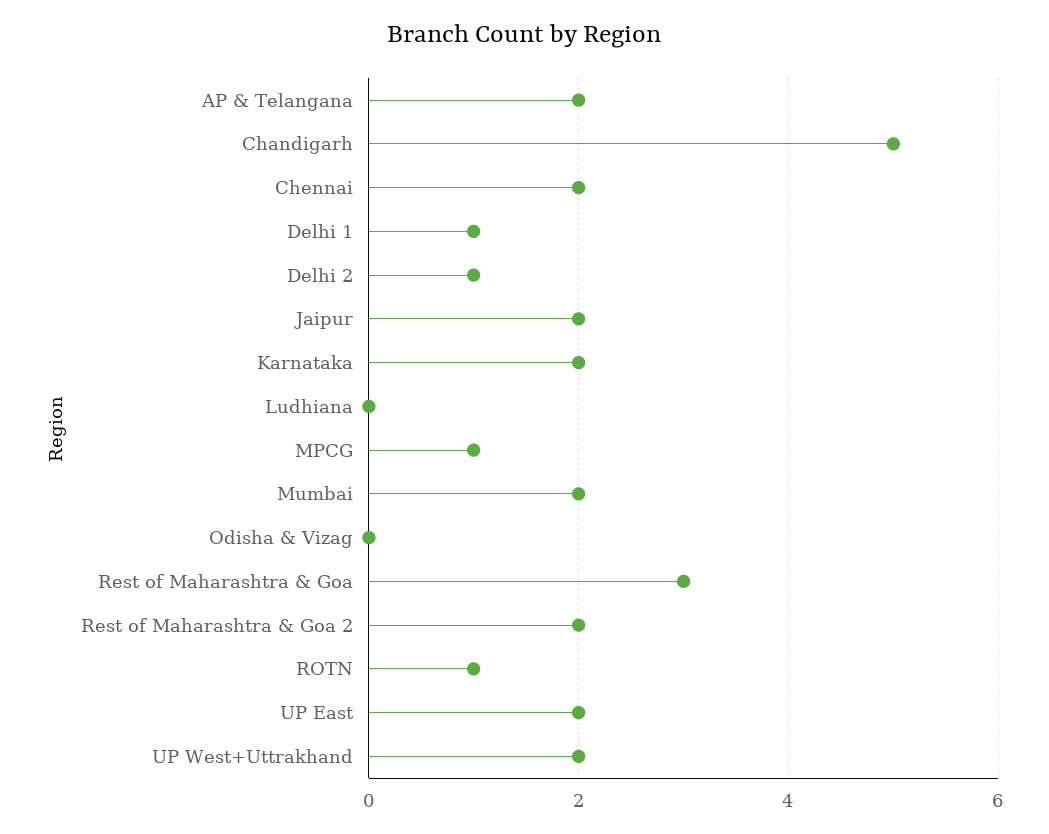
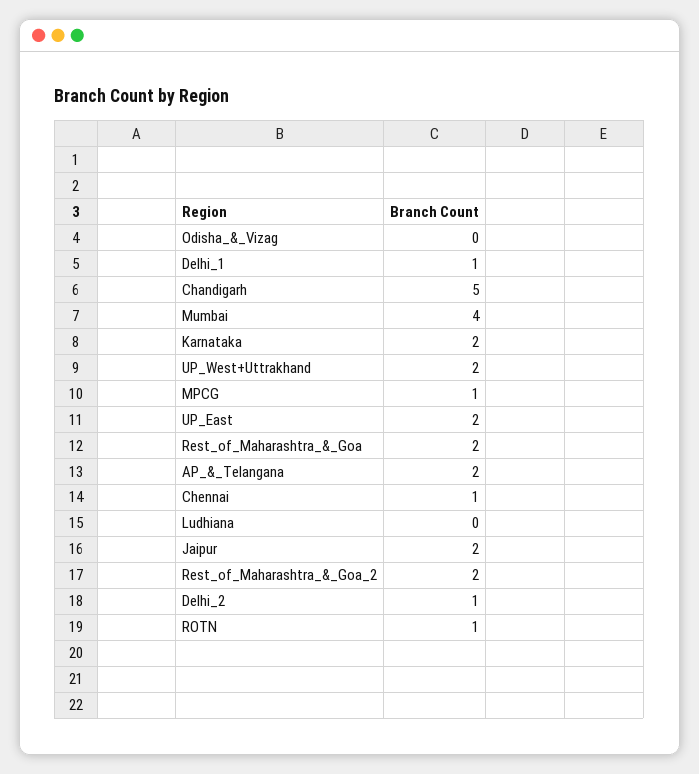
Chennai: 2 -> 1
Mumbai: 2 -> 4
Rest of Maharashtra & Goa: 3 -> 2

